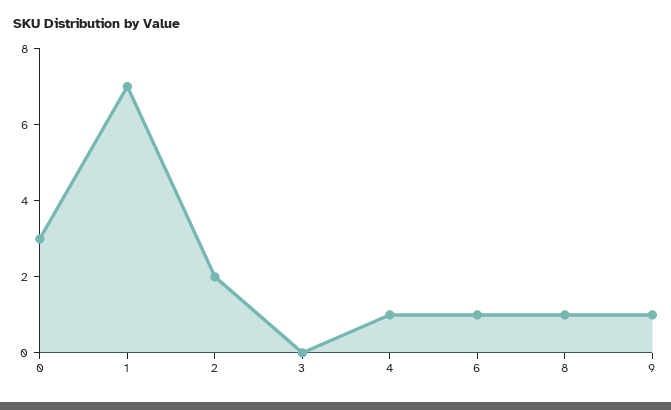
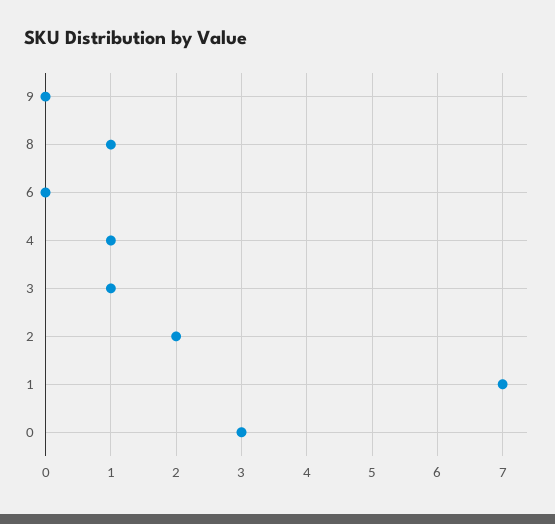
3: 0 -> 1
6: 1 -> 0
9: 1 -> 0

